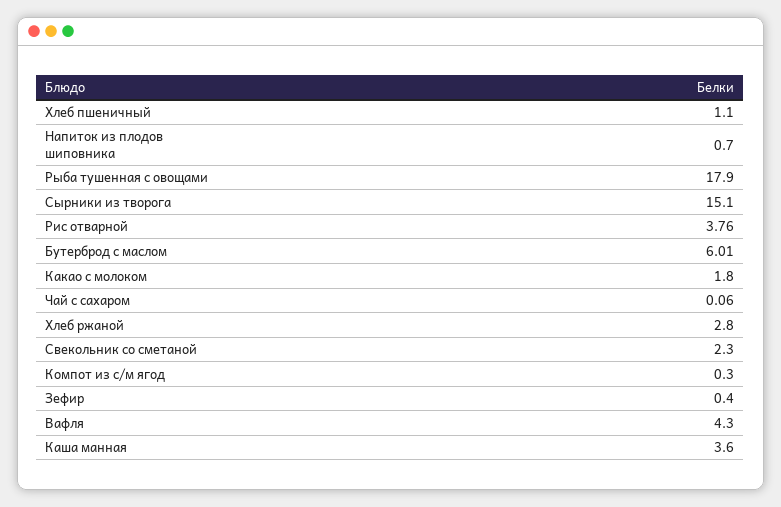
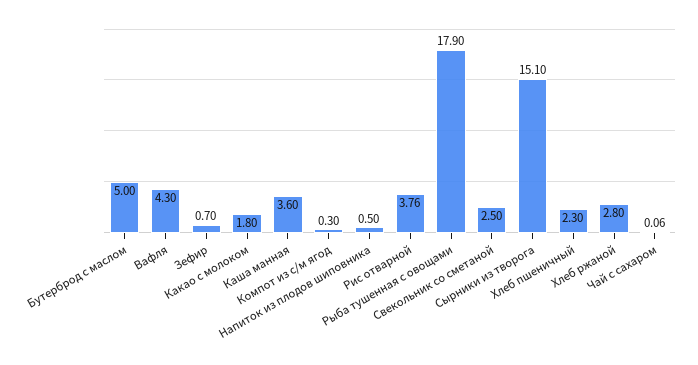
Хлеб пшеничный: 1.1 -> 2.3
Напиток из плодов шиповника: 0.7 -> 0.5
Бутерброд с маслом: 6.01 -> 5
Свекольник со сметаной: 2.3 -> 2.5
Зефир: 0.4 -> 0.7

